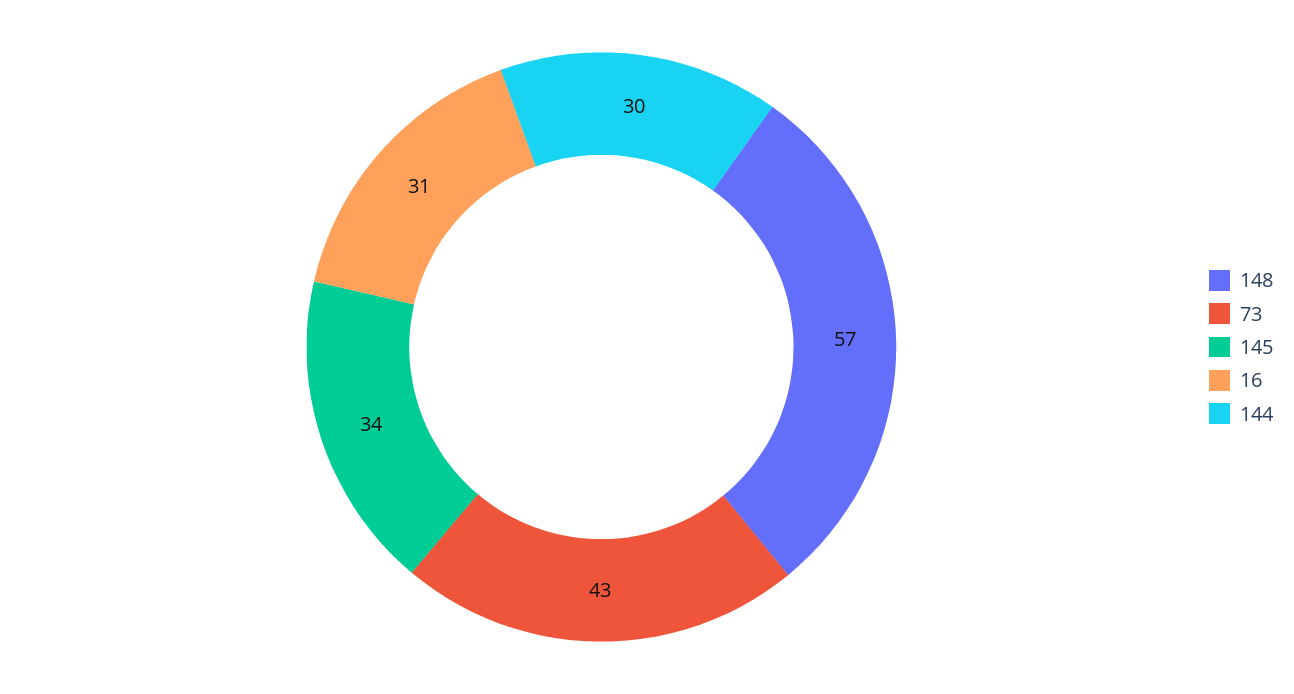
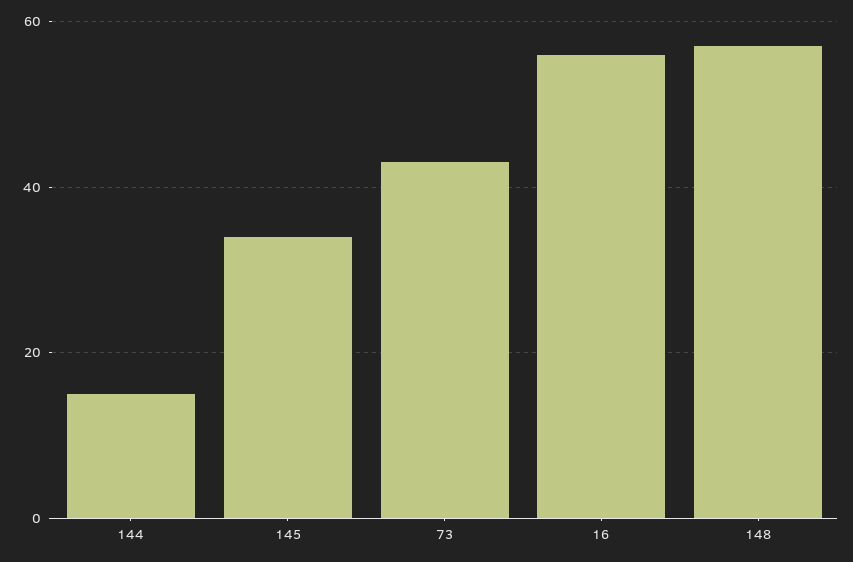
16: 31 -> 55
144: 30 -> 15

